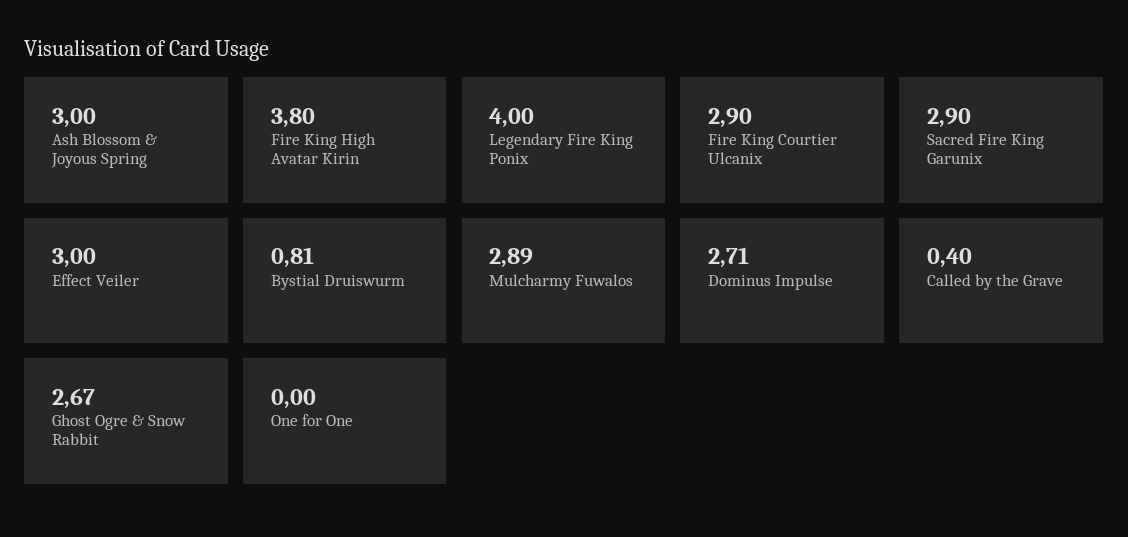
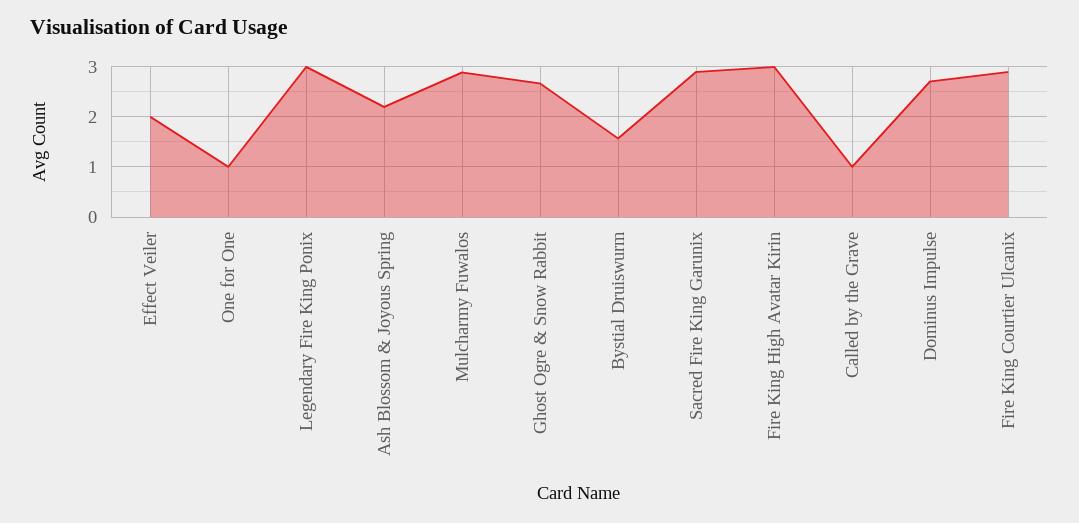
Ash Blossom & Joyous Spring: 3 -> 2.2
Fire King High Avatar Kirin: 3.8 -> 3
Legendary Fire King Ponix: 4 -> 3
Effect Veiler: 3 -> 2
Bystial Druiswurm: 0.81 -> 1.6
Called by the Grave: 0.4 -> 1
One for One: 0 -> 1

